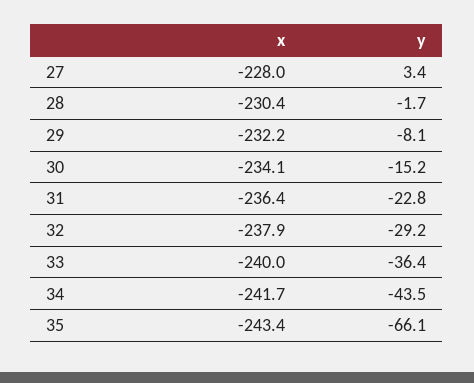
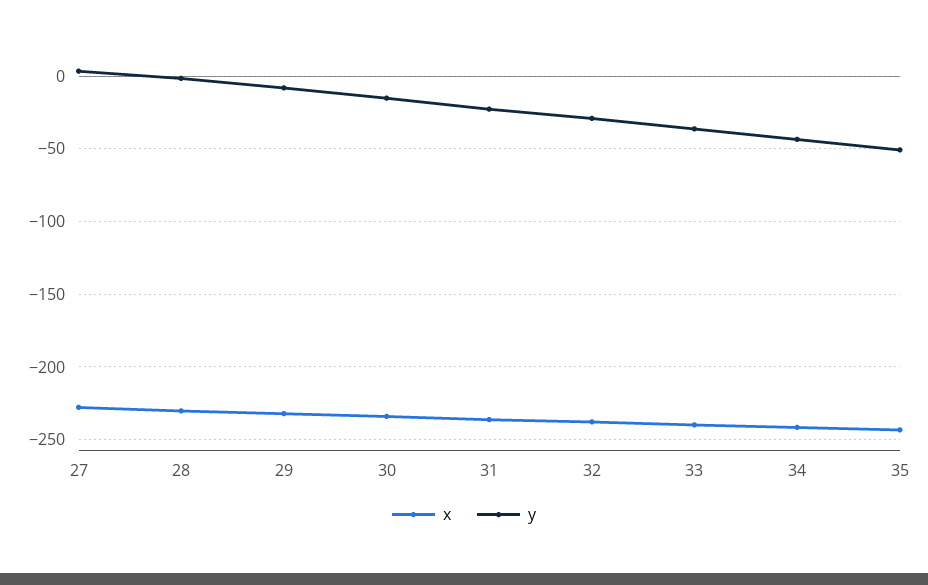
y, 35: -66.1 -> -50

